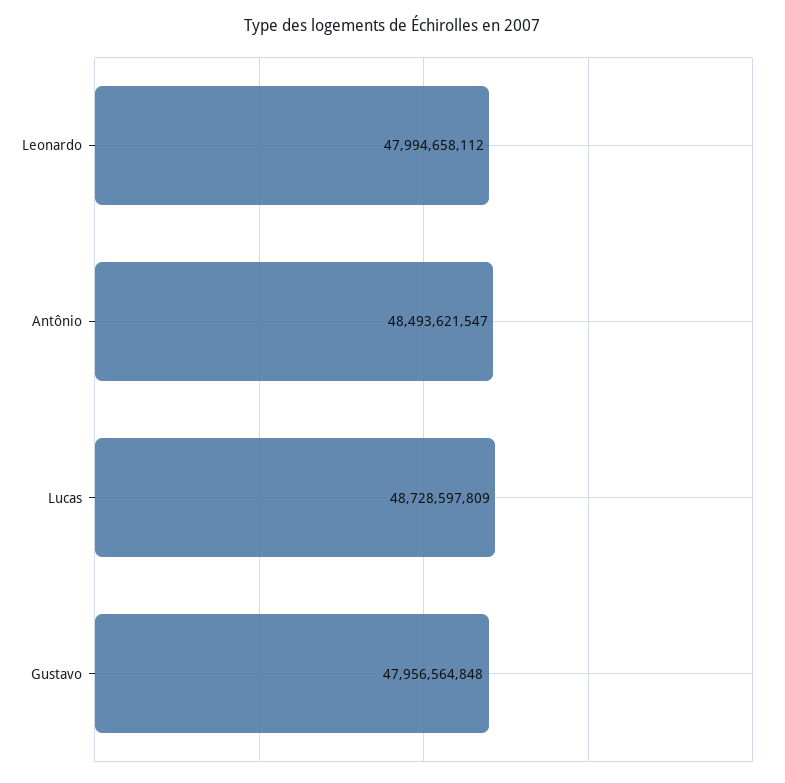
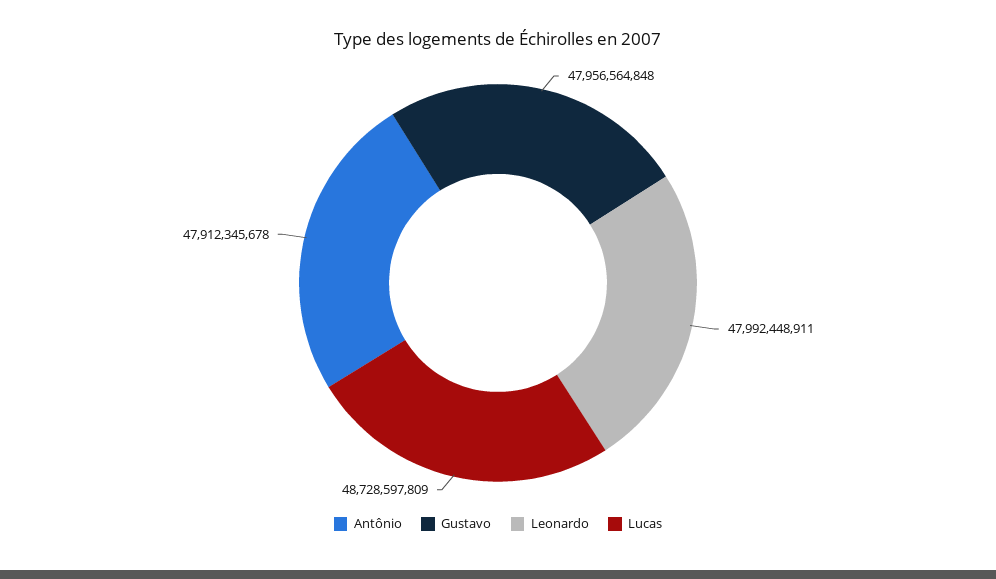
Leonardo: 47994658112 -> 47992448911
Antônio: 48493621547 -> 47912345678

